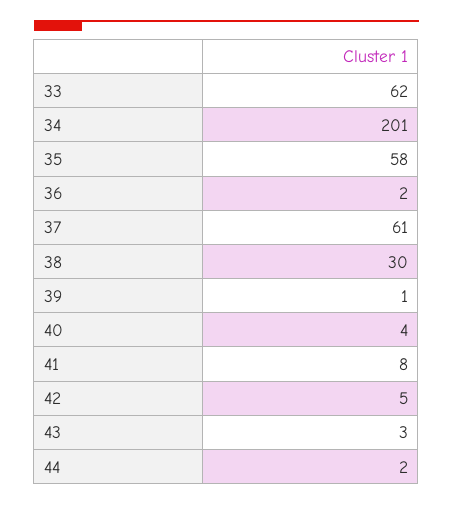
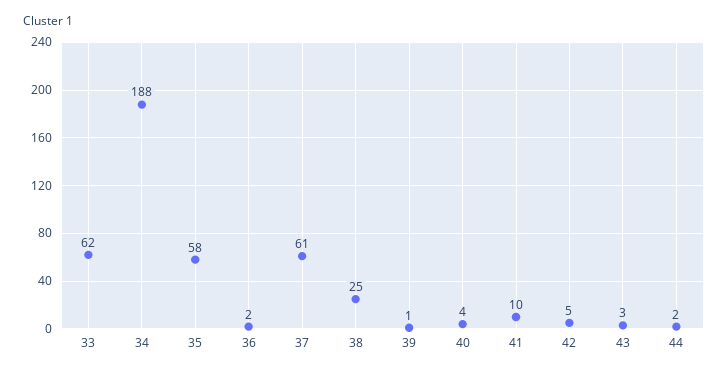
34: 201 -> 188
38: 30 -> 25
41: 8 -> 10

